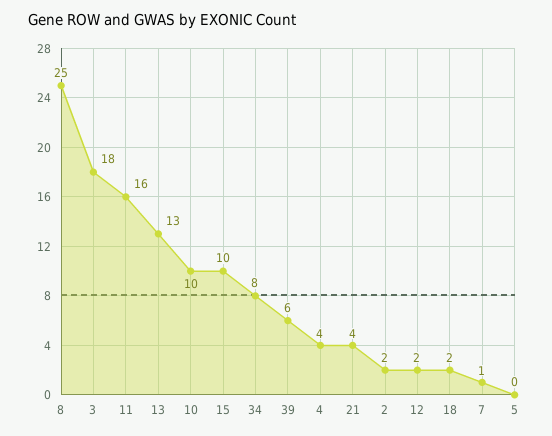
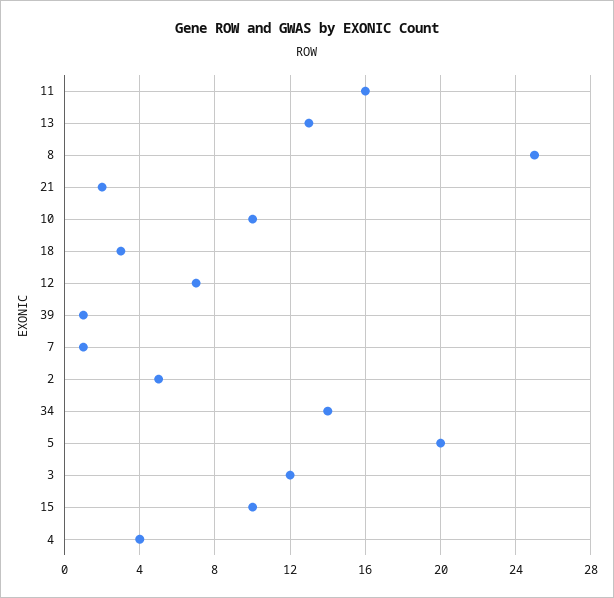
3: 18 -> 12
34: 8 -> 14
39: 6 -> 1
21: 4 -> 2
2: 2 -> 5
12: 2 -> 7
18: 2 -> 3
5: 0 -> 20

